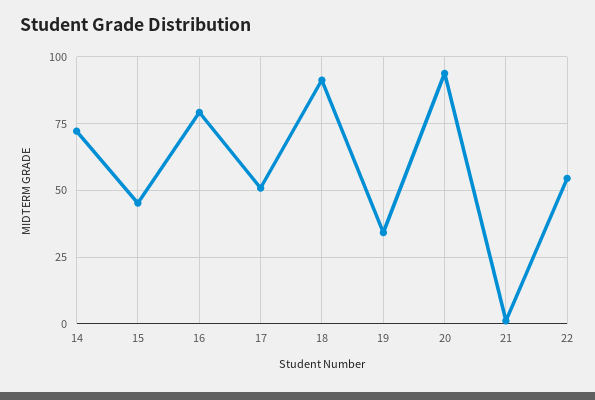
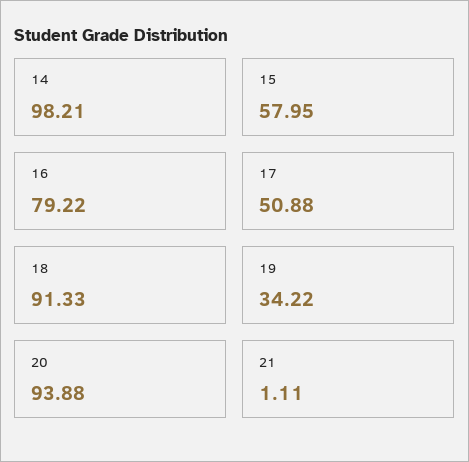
14: 72.5 -> 98.21
15: 45 -> 57.95
22: 55 -> none

